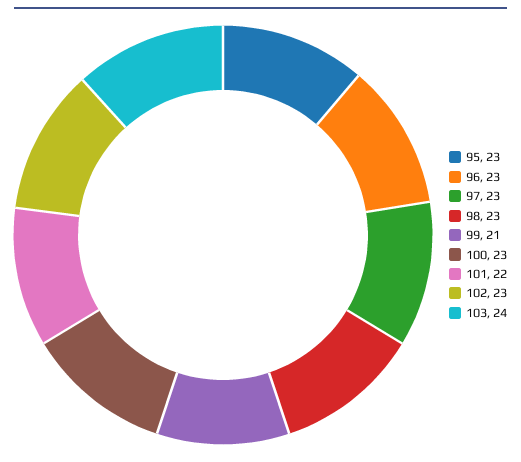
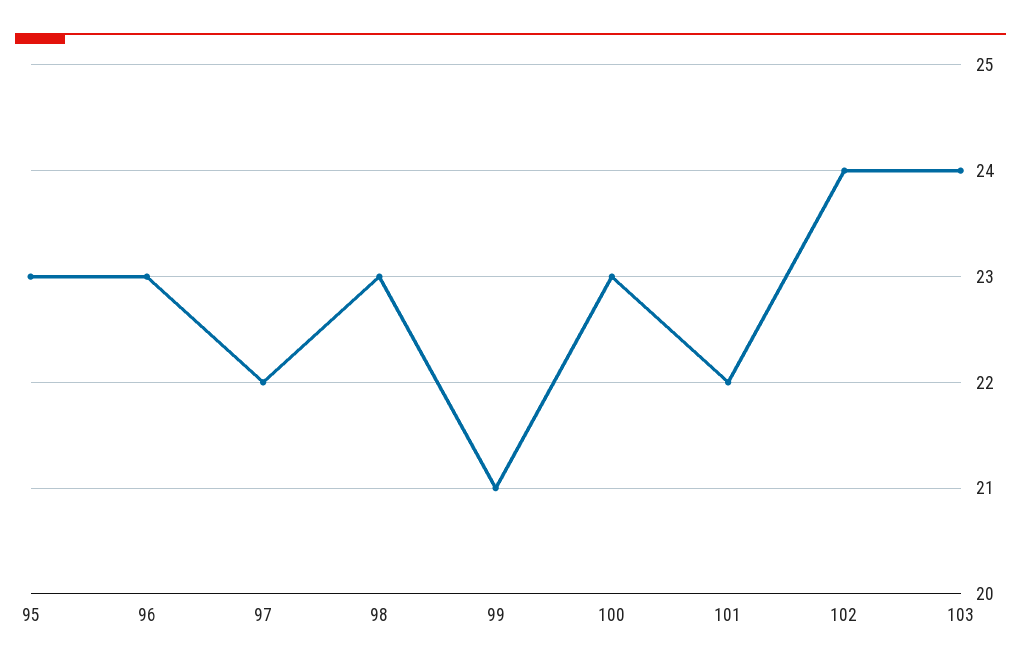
97: 23 -> 22
102: 23 -> 24

